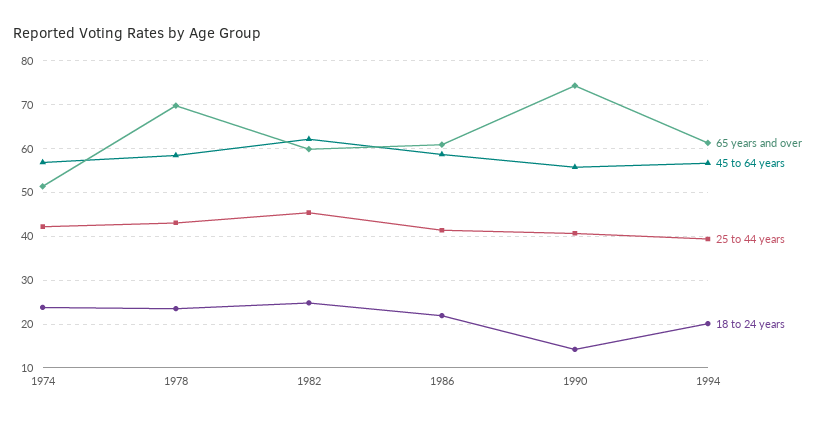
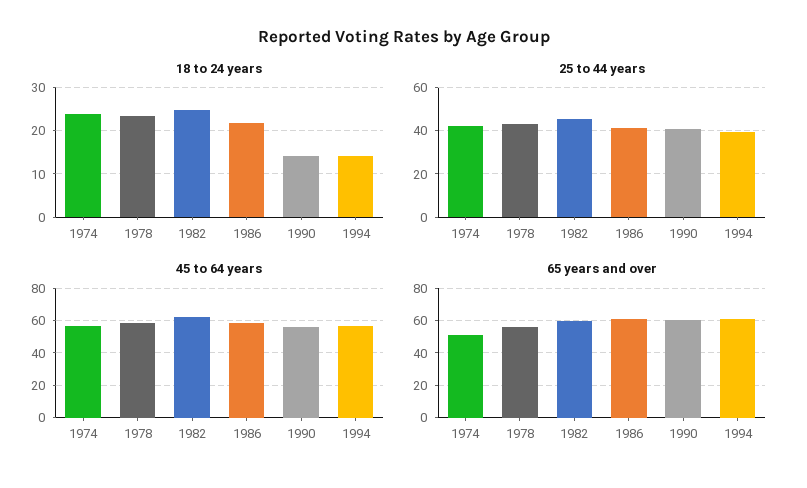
65 years and over, 1978: 70 -> 55
65 years and over, 1990: 74 -> 60
18 to 24 years, 1994: 20 -> 14

